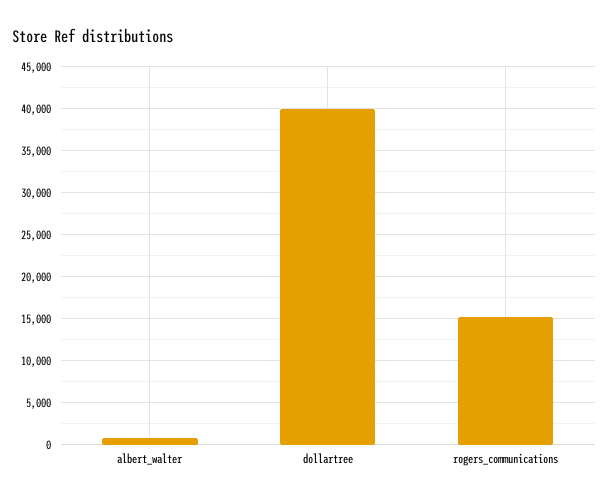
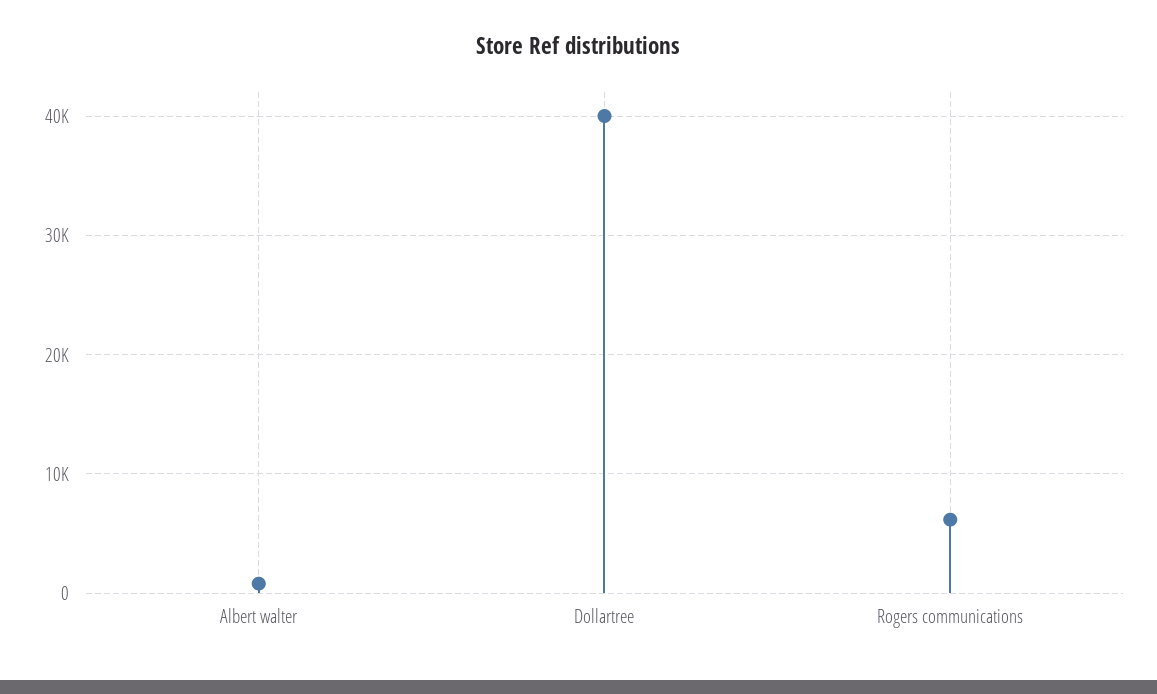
rogers_communications: 15000 -> 6000

